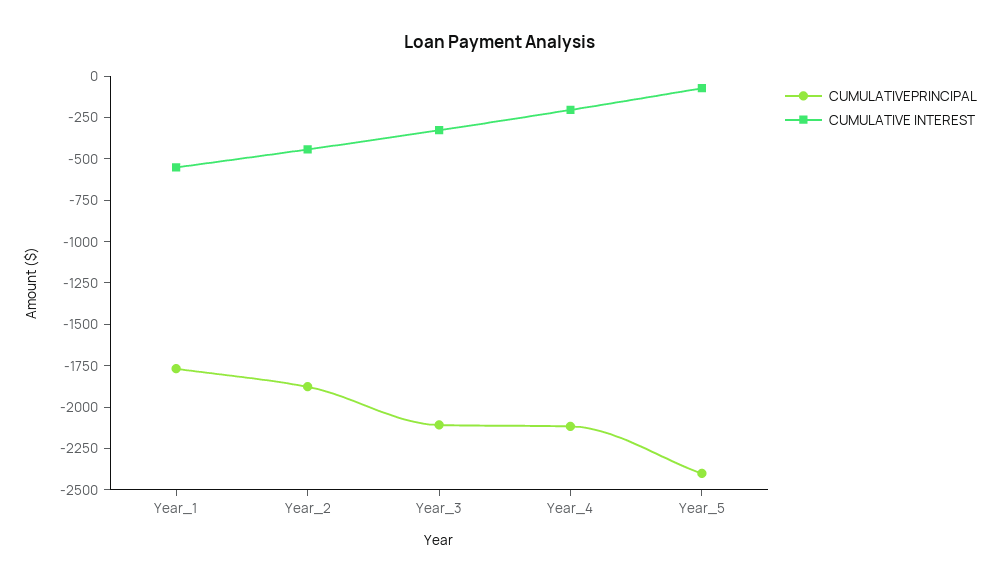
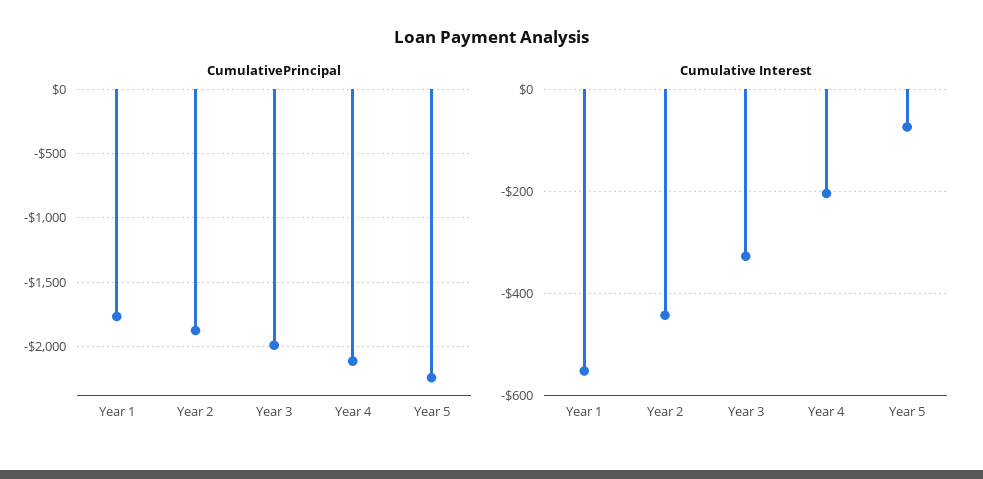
CUMULATIVEPRINCIPAL, Year_3: -2100 -> -2000
CUMULATIVEPRINCIPAL, Year_5: -2400 -> -2250

